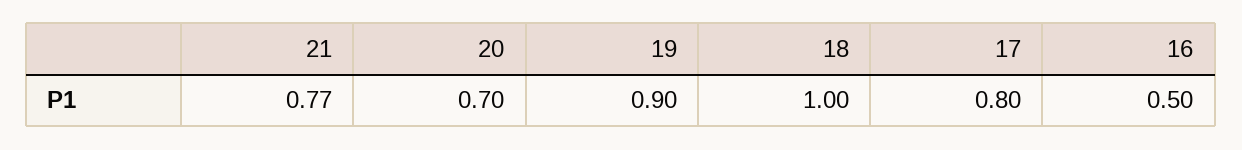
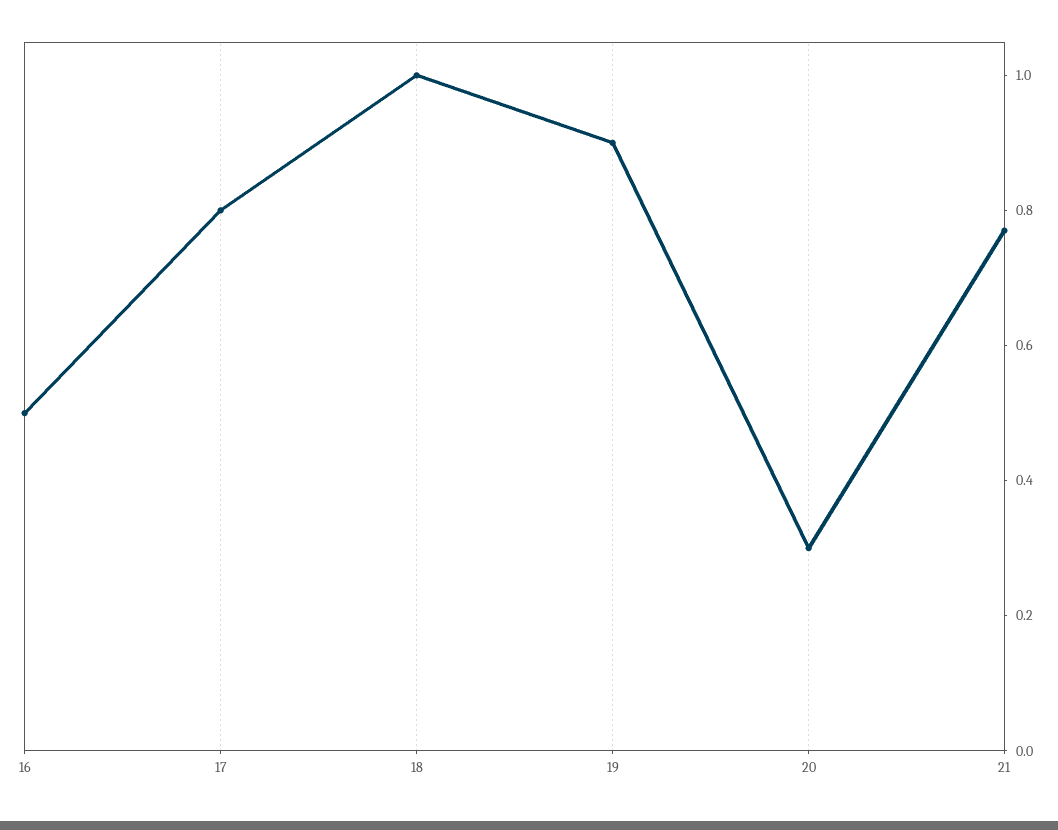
20: 0.7 -> 0.3

